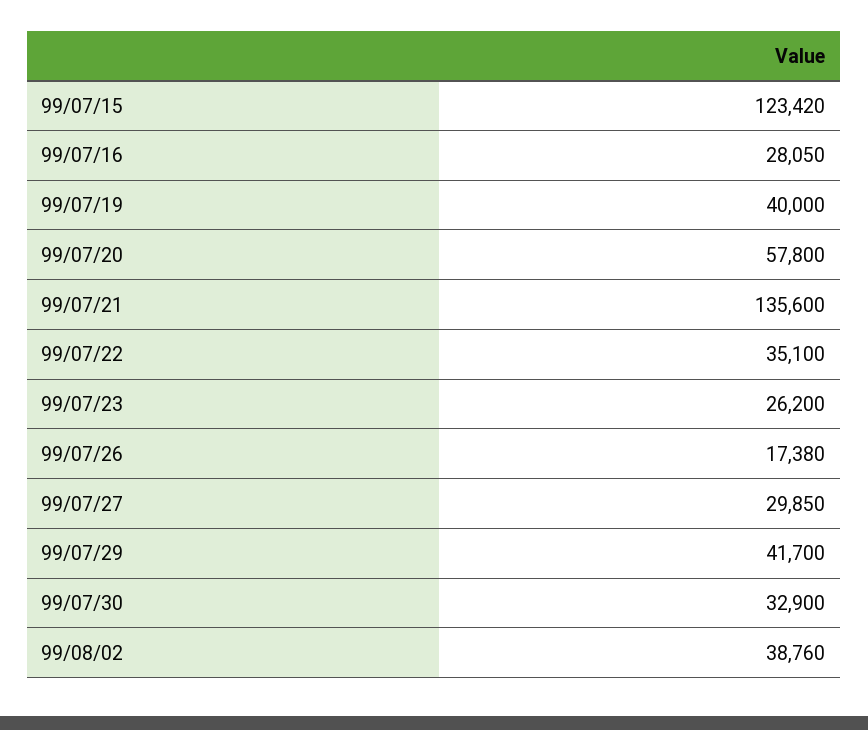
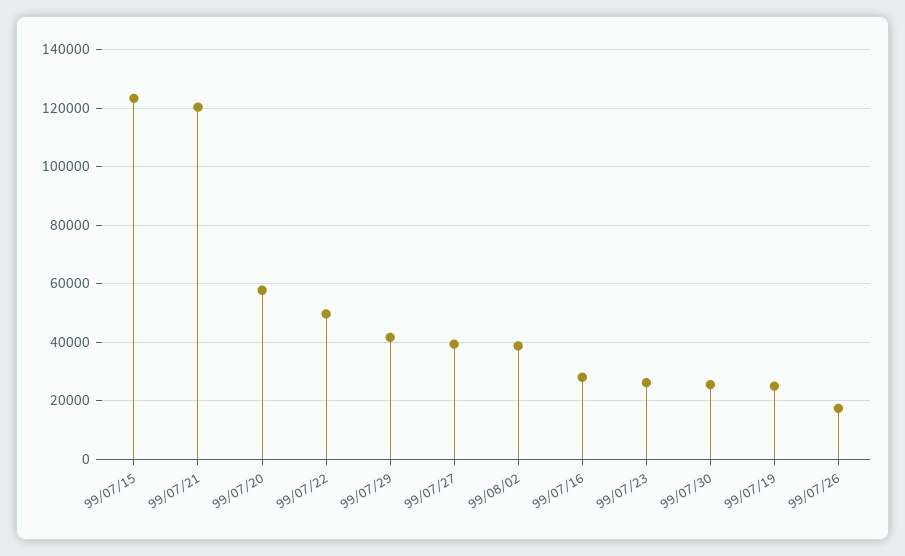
99/07/19: 40000 -> 25000
99/07/21: 135600 -> 120000
99/07/22: 35100 -> 50000
99/07/27: 29850 -> 40000
99/07/30: 32900 -> 25000

